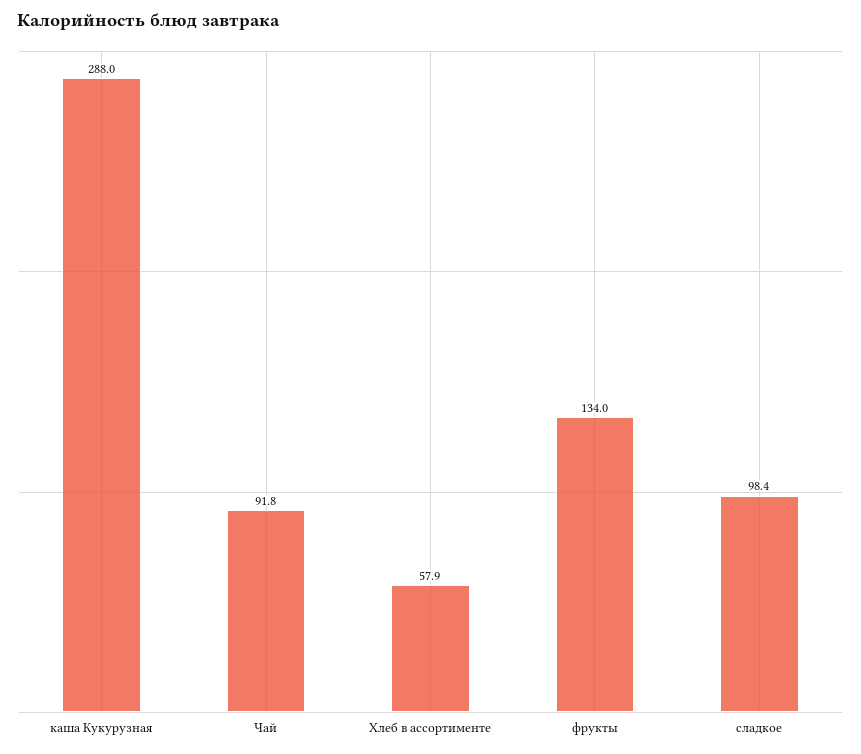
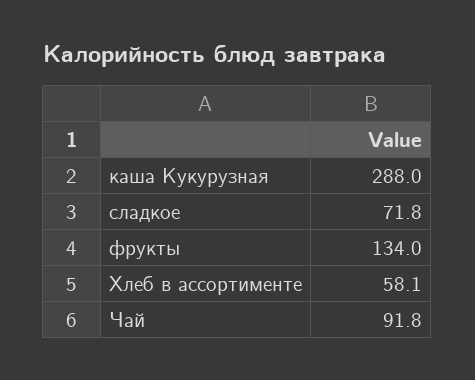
Хлеб в ассортименте: 57.9 -> 58.1
сладкое: 98.4 -> 71.8

